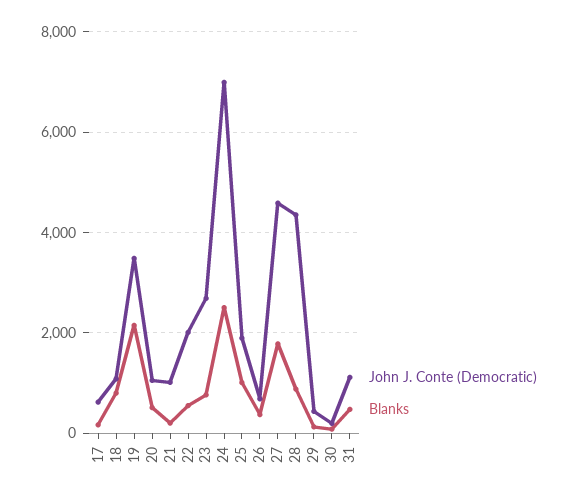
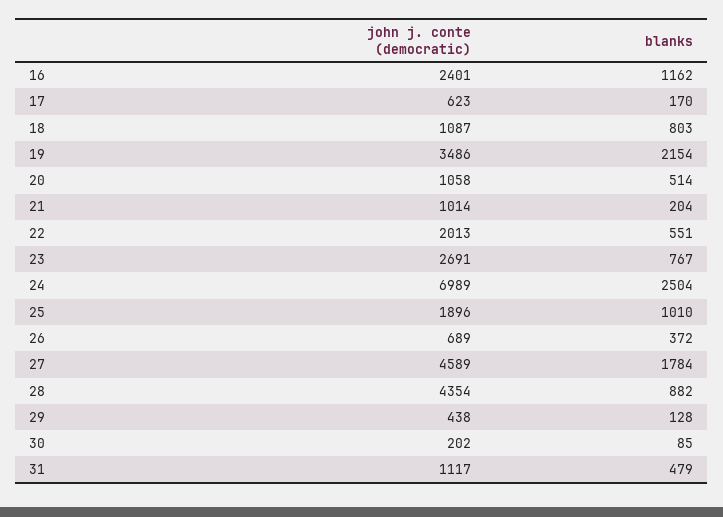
John J. Conte (Democratic), 16: none -> 2401
Blanks, 16: none -> 1162

